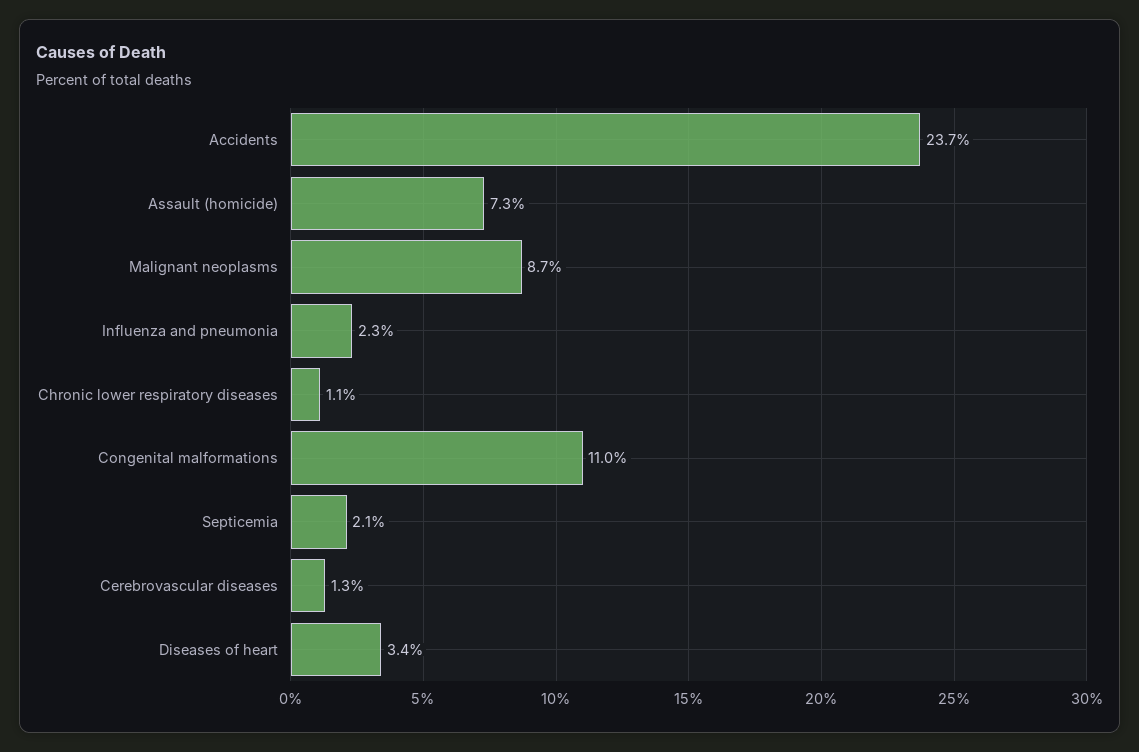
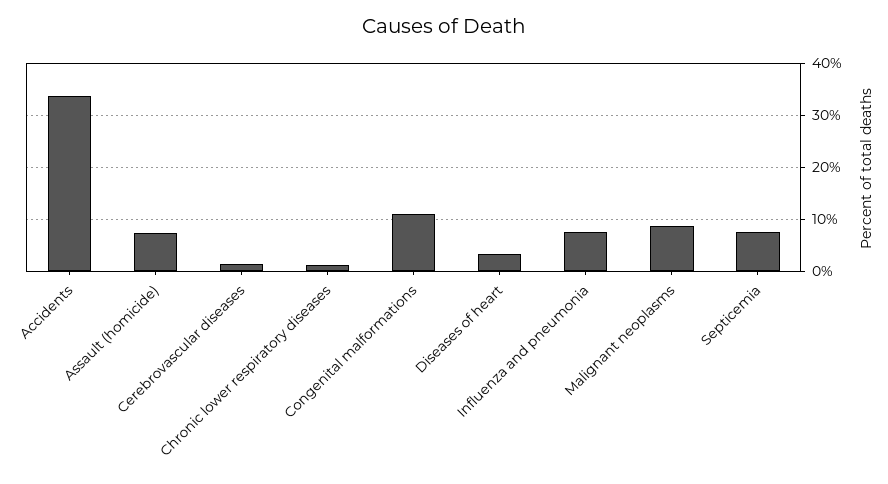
Accidents: 23.7 -> 34
Influenza and pneumonia: 2.3 -> 8
Septicemia: 2.1 -> 8

